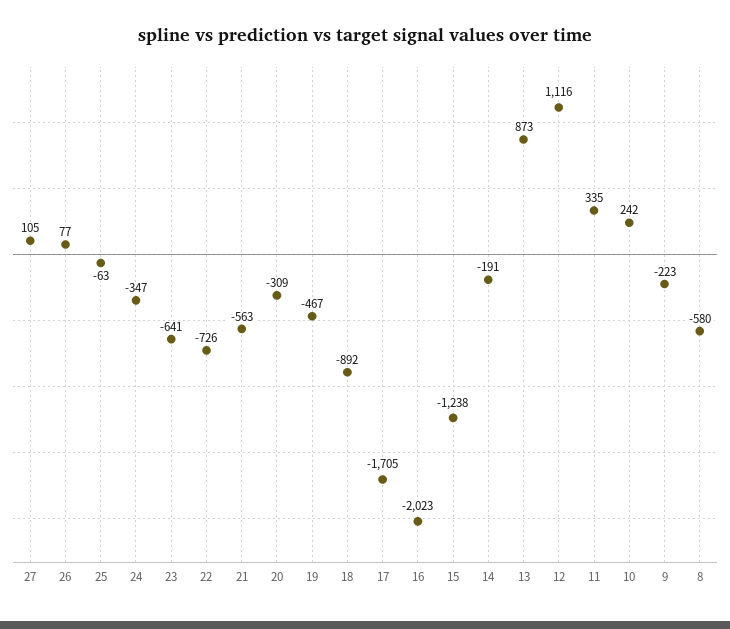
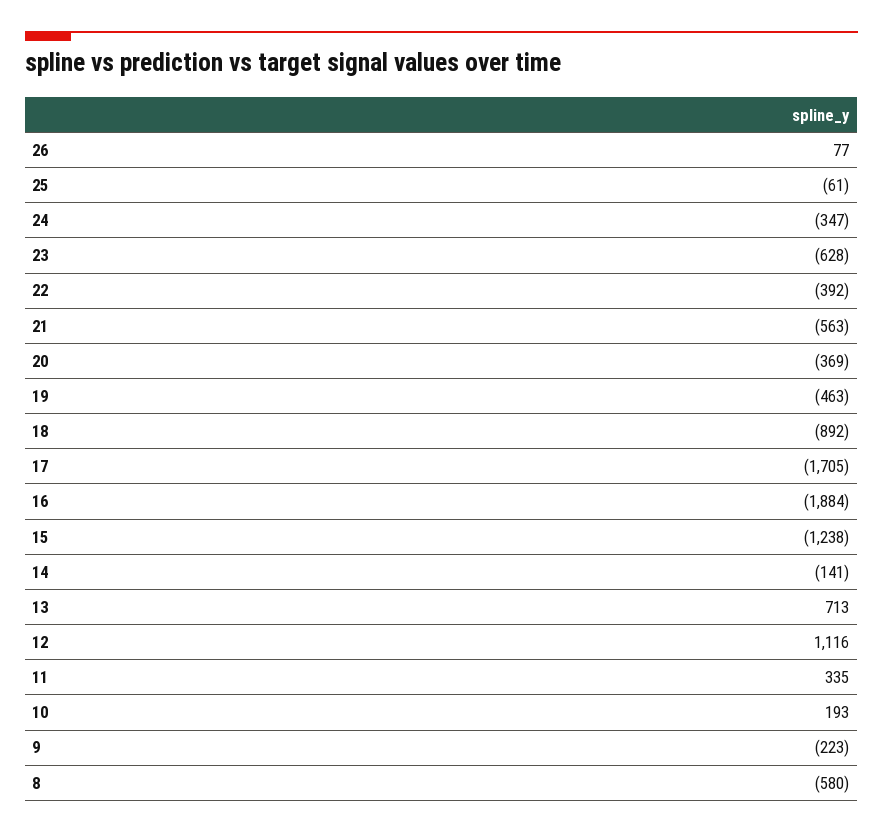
27: 105 -> none
25: -63 -> -61
23: -641 -> -628
22: -726 -> -392
20: -309 -> -369
19: -467 -> -463
16: -2023 -> -1884
14: -191 -> -141
13: 873 -> 713
10: 242 -> 193

